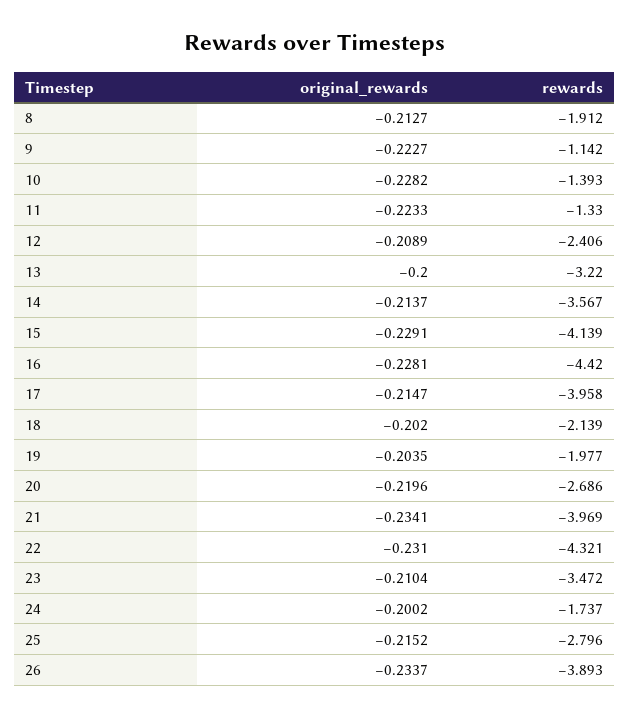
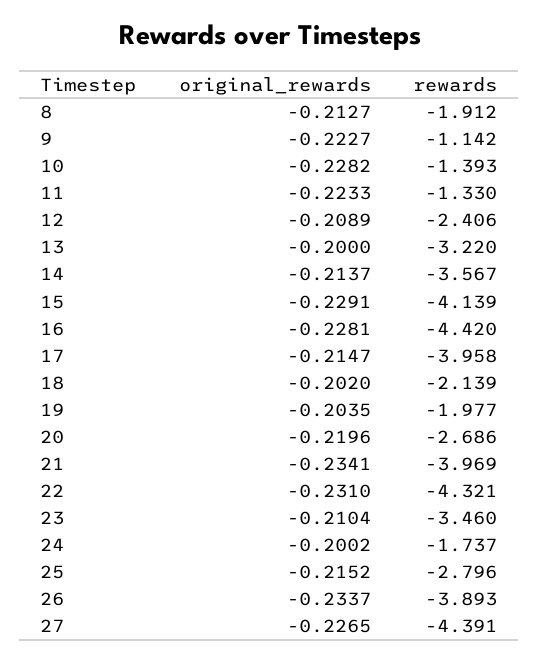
rewards, 23: -3.472 -> -3.46
original_rewards, 27: none -> -0.2265
rewards, 27: none -> -4.391

